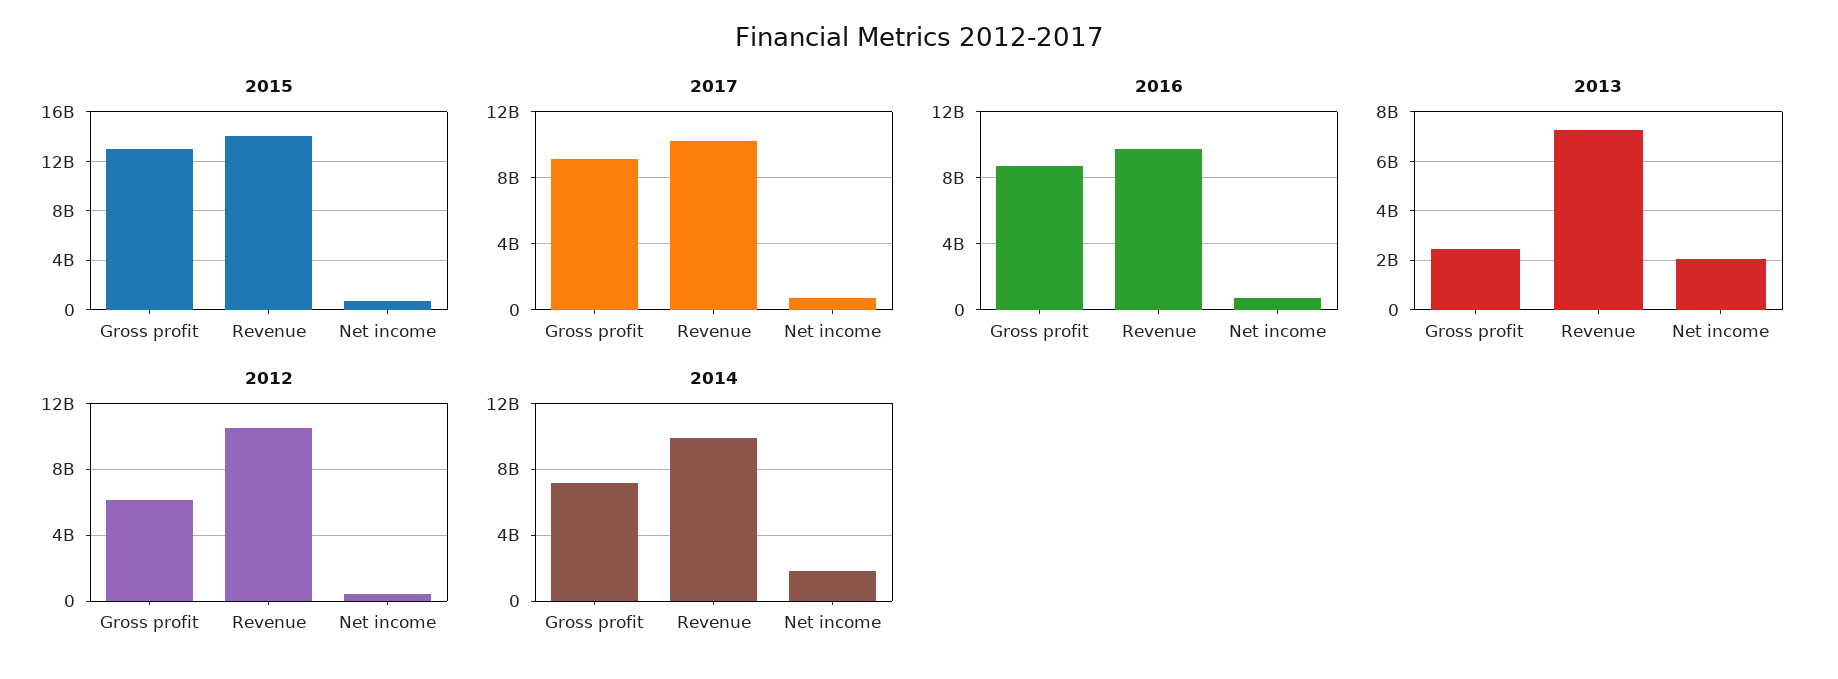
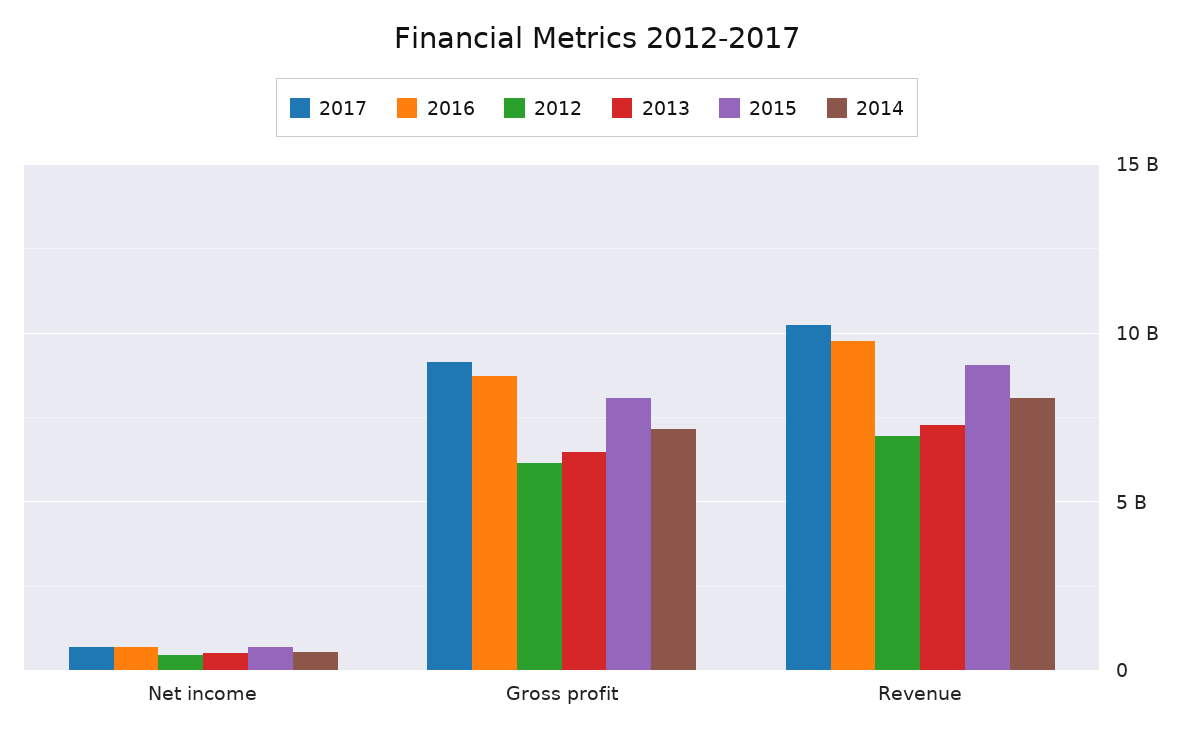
2015, Gross profit: 13000000000 -> 8000000000
2015, Revenue: 14000000000 -> 9000000000
2013, Gross profit: 2500000000 -> 6500000000
2013, Net income: 2000000000 -> 500000000
2012, Revenue: 10500000000 -> 7000000000
2014, Revenue: 10000000000 -> 8000000000
2014, Net income: 2000000000 -> 500000000

